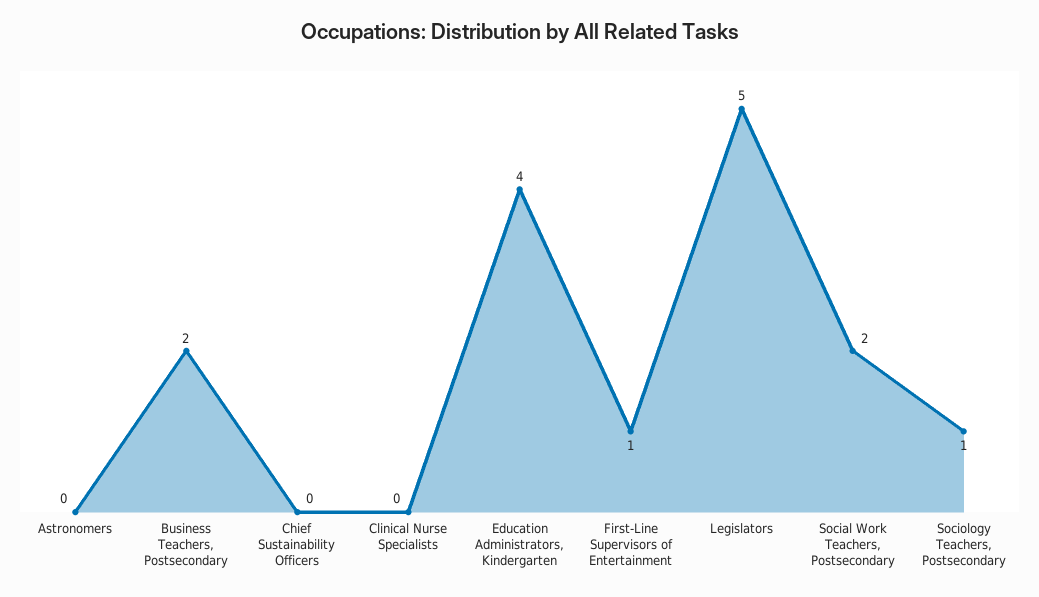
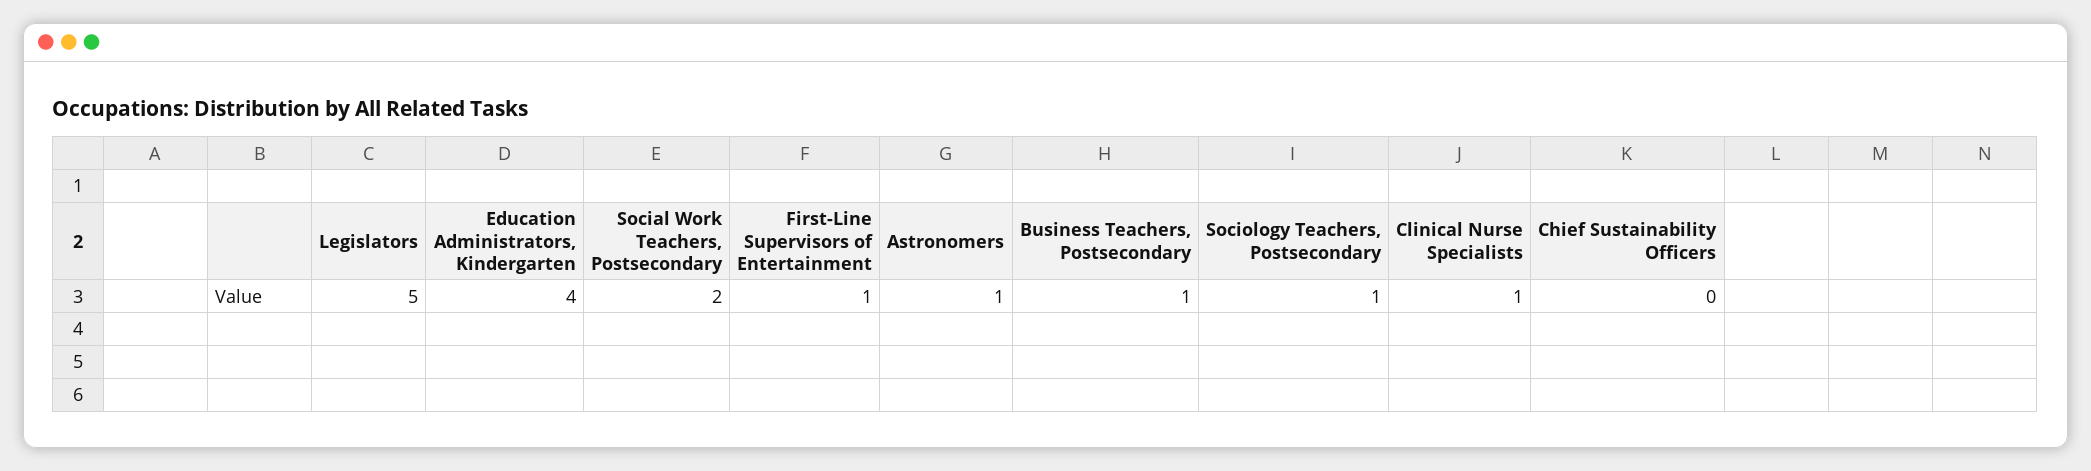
Astronomers: 0 -> 1
Business Teachers, Postsecondary: 2 -> 1
Clinical Nurse Specialists: 0 -> 1

